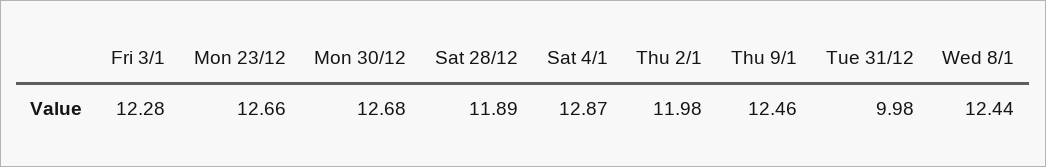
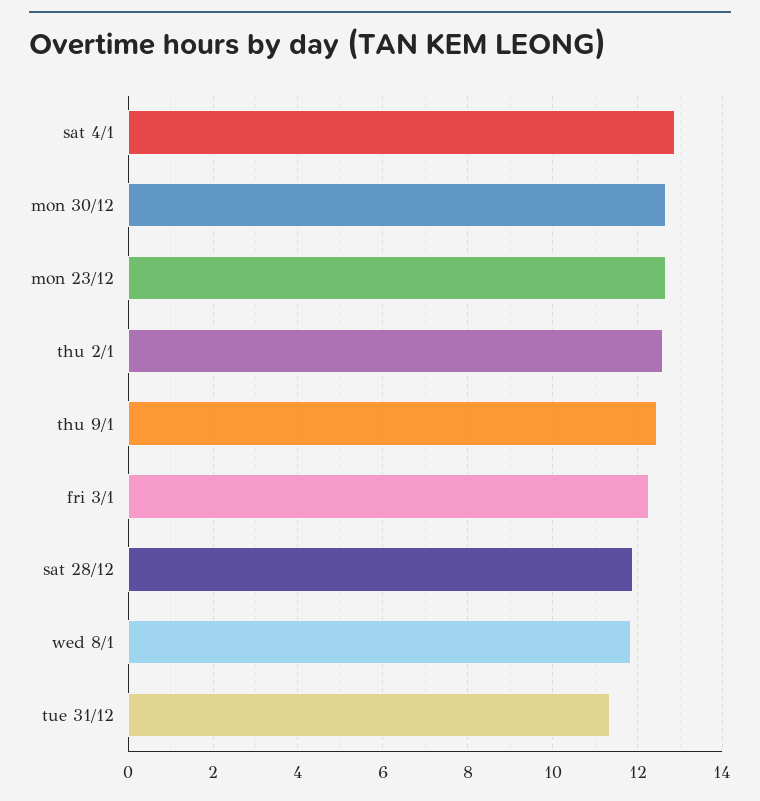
Thu 2/1: 11.98 -> 12.6
Tue 31/12: 9.98 -> 11.4
Wed 8/1: 12.44 -> 11.8

